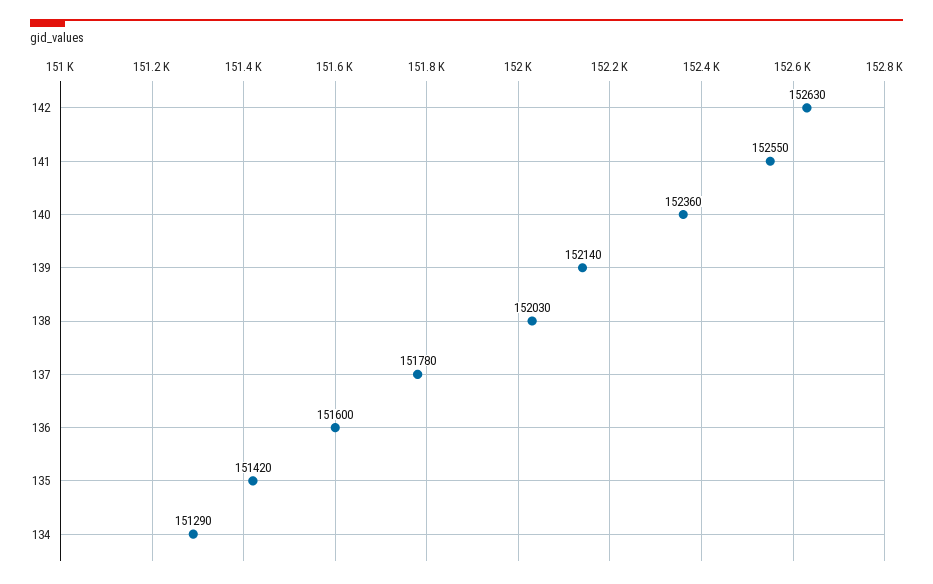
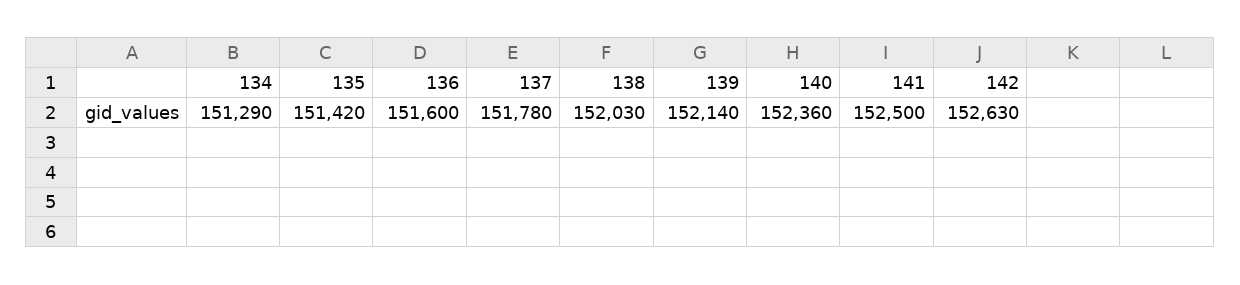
141: 152550 -> 152500

